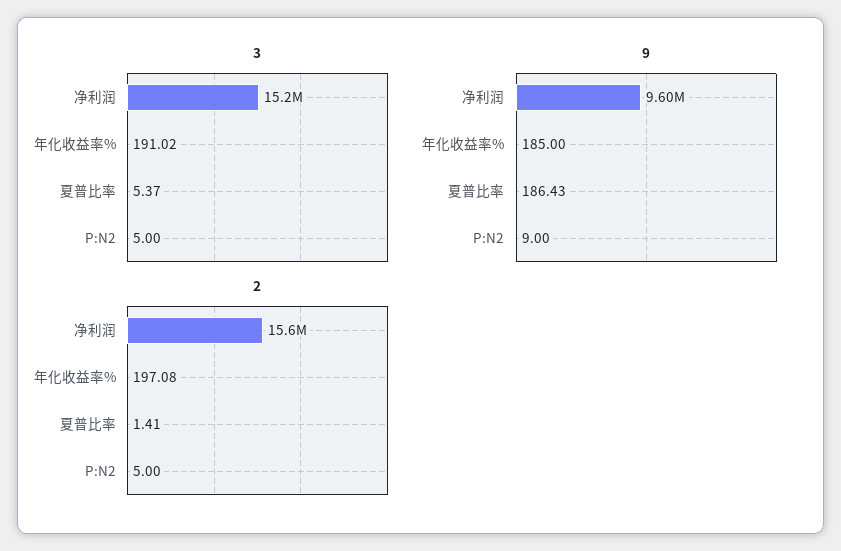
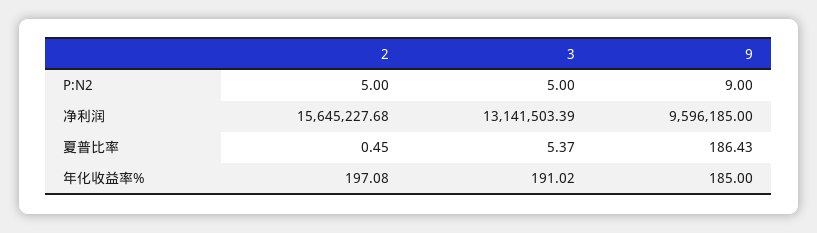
3, 净利润: 15200000 -> 13141503.39
2, 夏普比率: 1.41 -> 0.45

